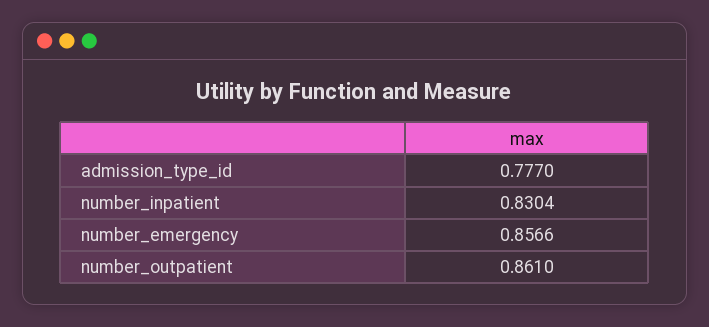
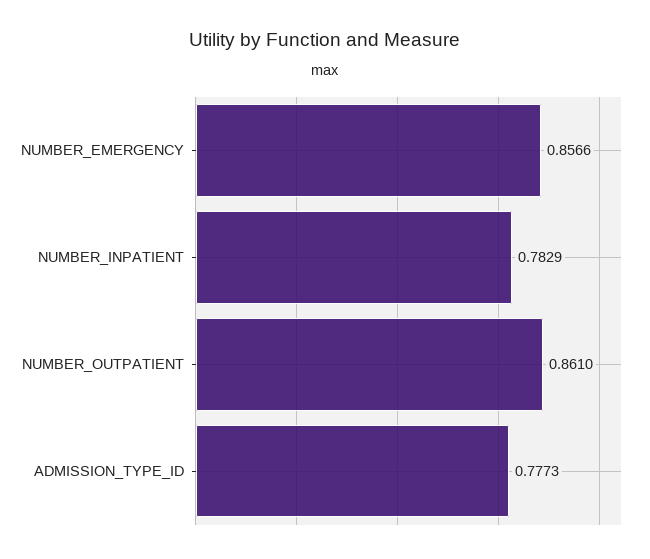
admission_type_id: 0.777 -> 0.7773
number_inpatient: 0.8304 -> 0.7829

